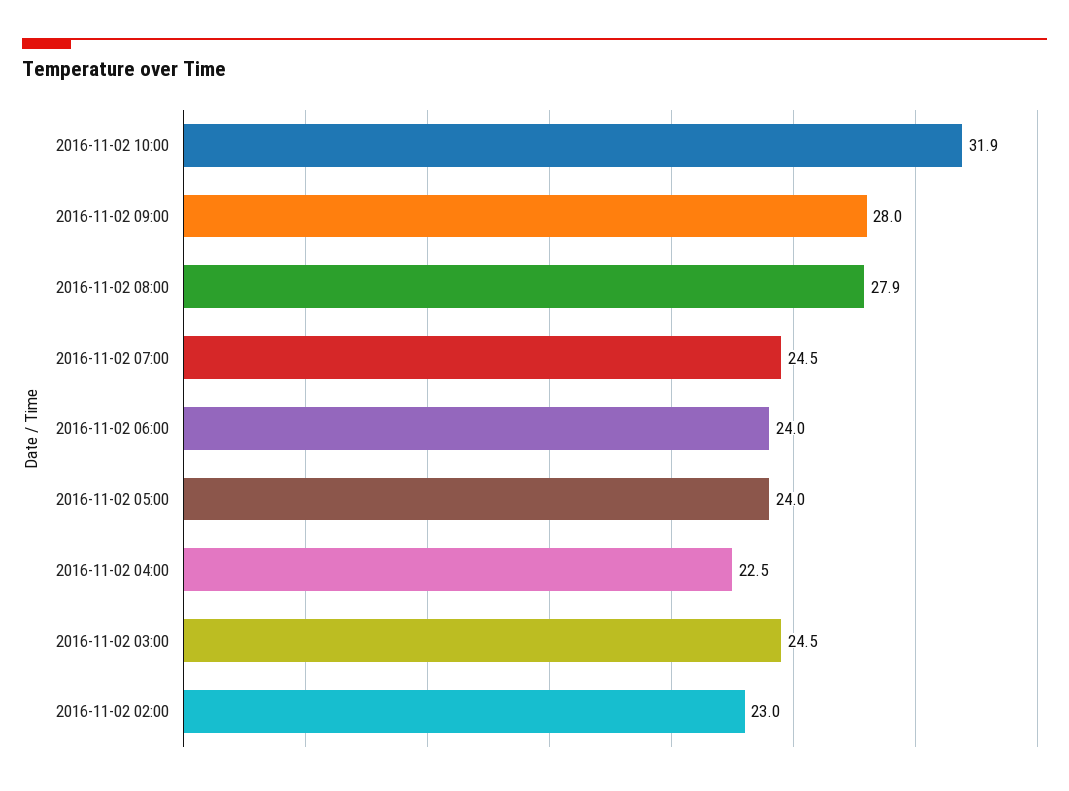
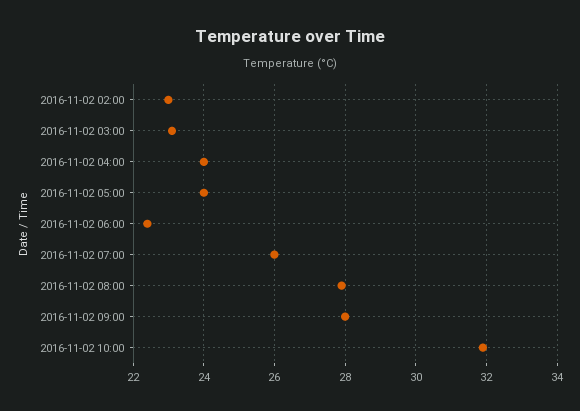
2016-11-02 07:00: 24.5 -> 26
2016-11-02 06:00: 24 -> 22.5
2016-11-02 04:00: 22.5 -> 24
2016-11-02 03:00: 24.5 -> 23

